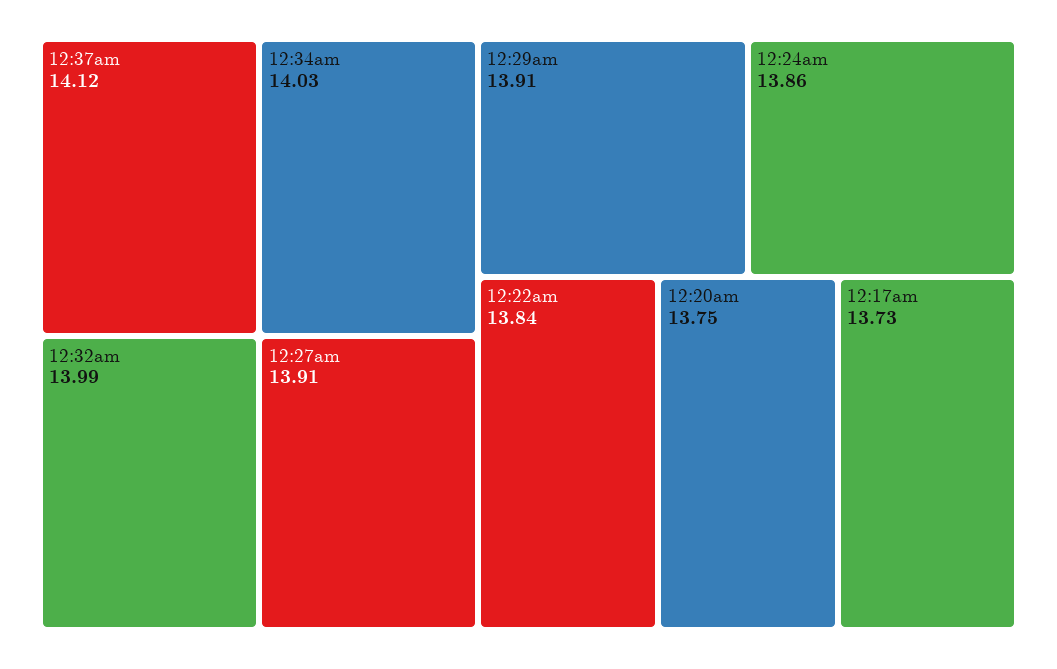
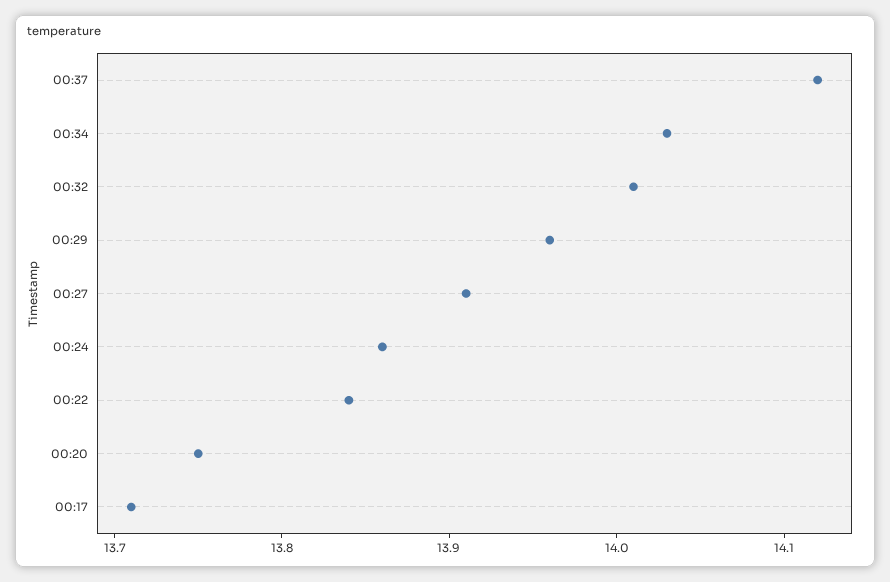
12:32am: 13.99 -> 14.01
12:29am: 13.91 -> 13.96
12:17am: 13.73 -> 13.71

